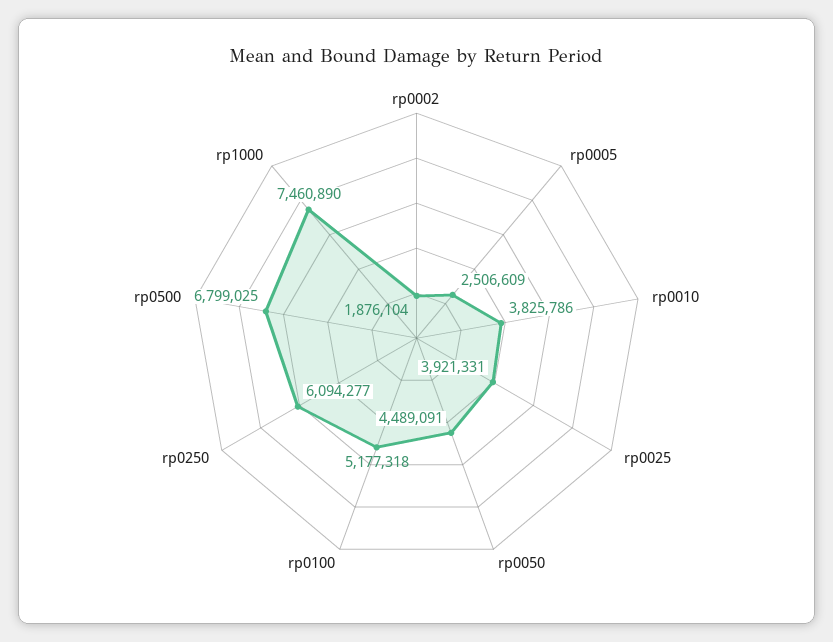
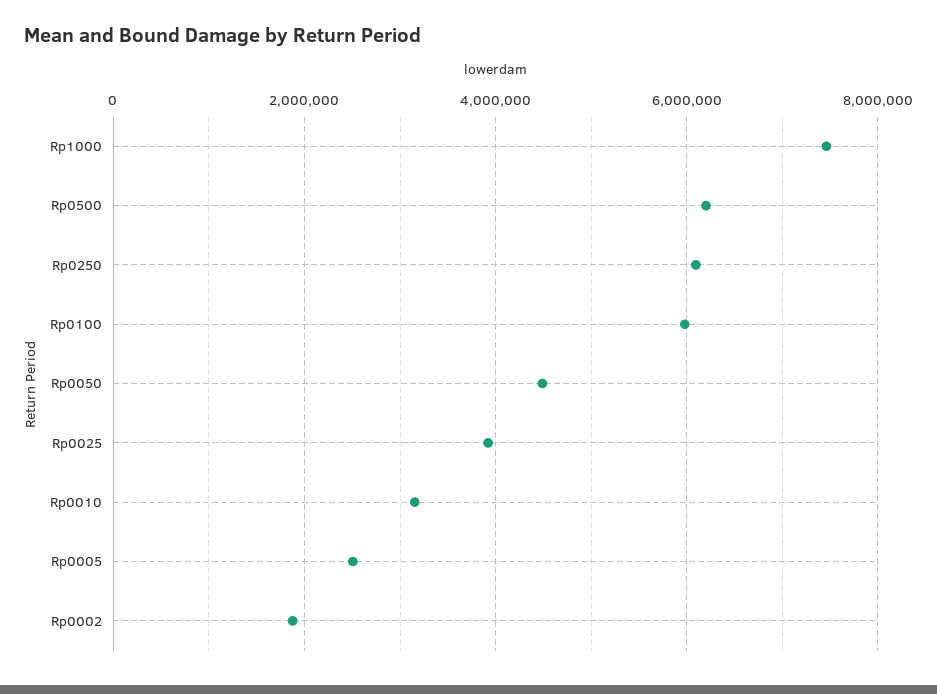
rp0010: 3825786 -> 3200000
rp0100: 5177318 -> 6000000
rp0500: 6799025 -> 6200000

